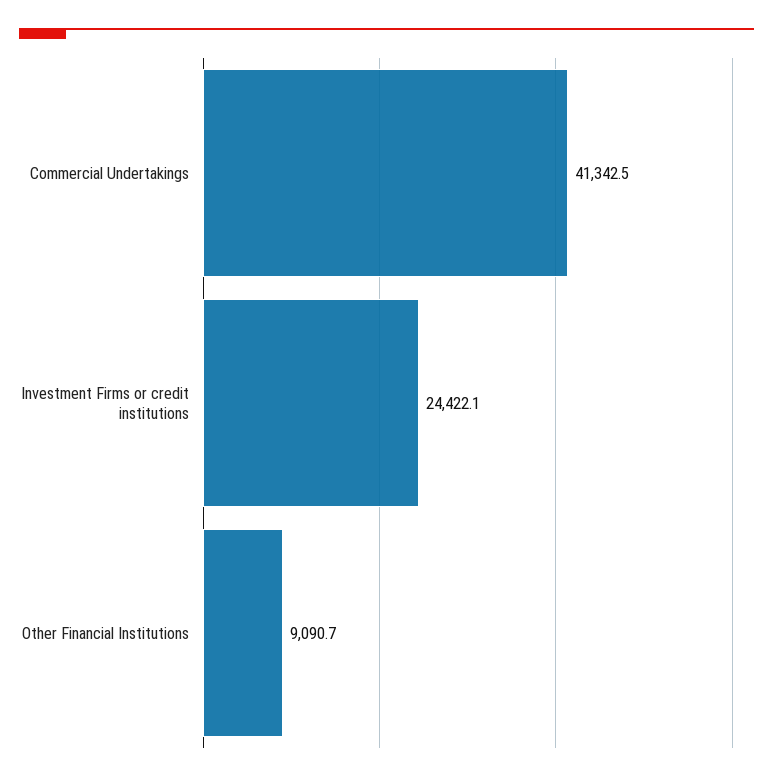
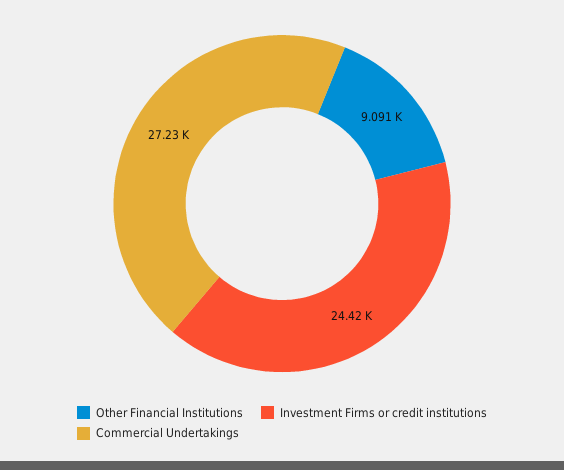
Commercial Undertakings: 41342.5 -> 27230

